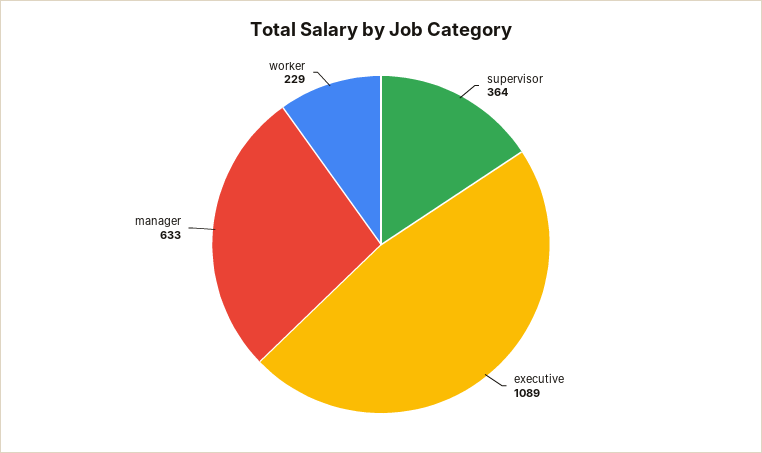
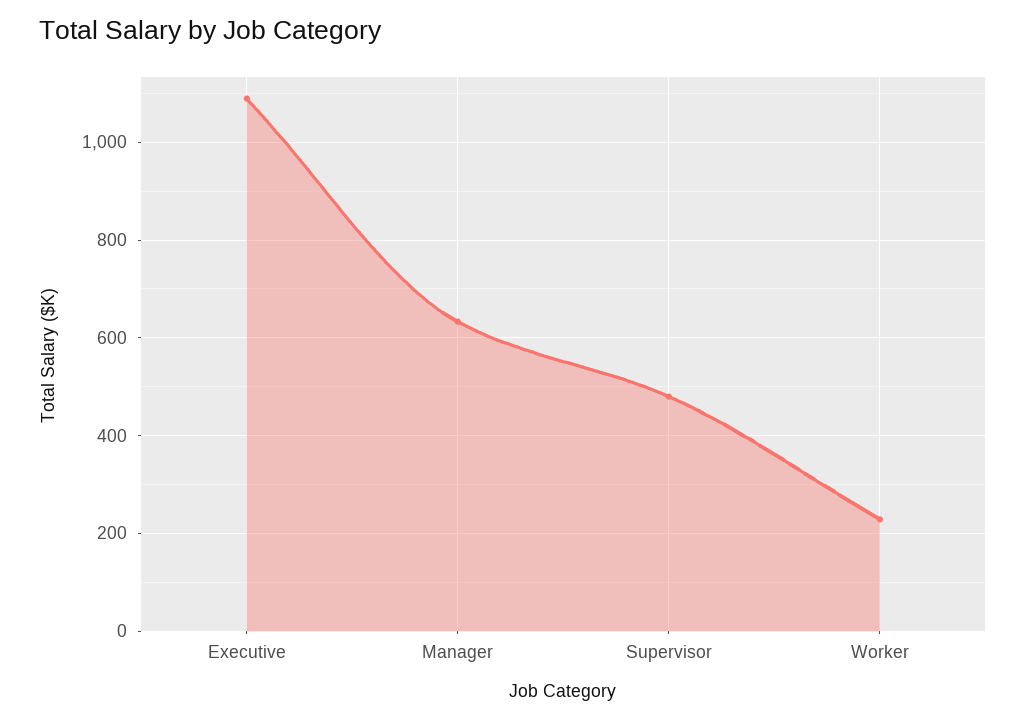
supervisor: 364 -> 480

